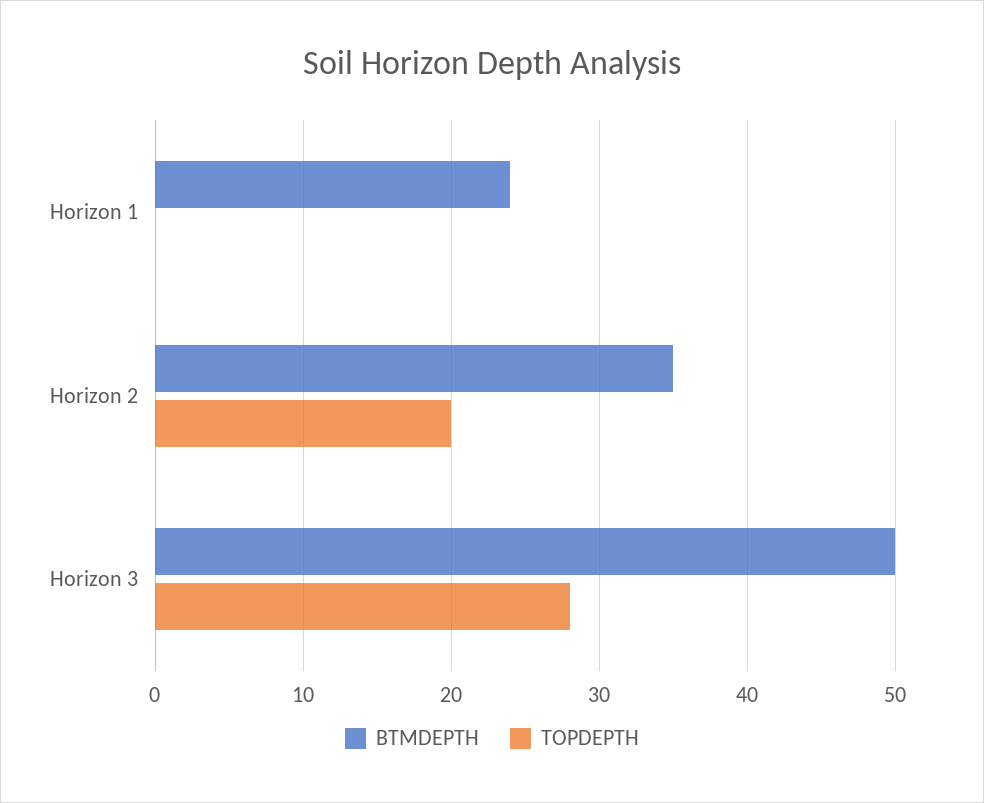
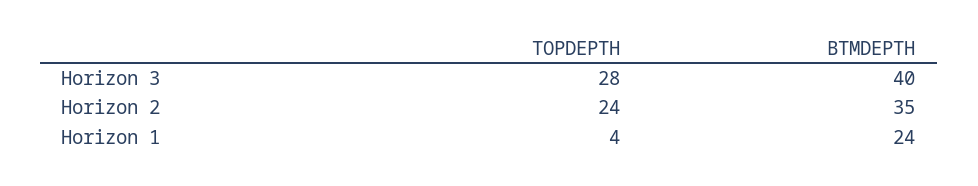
TOPDEPTH, Horizon 1: 0 -> 4
TOPDEPTH, Horizon 2: 20 -> 24
BTMDEPTH, Horizon 3: 50 -> 40

